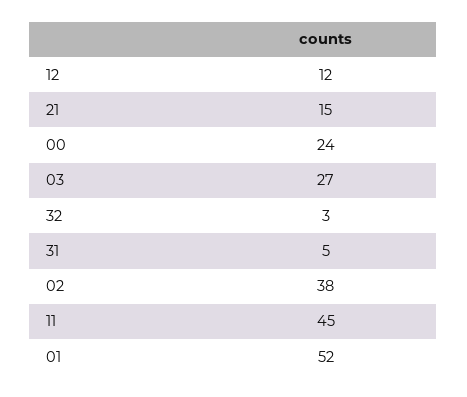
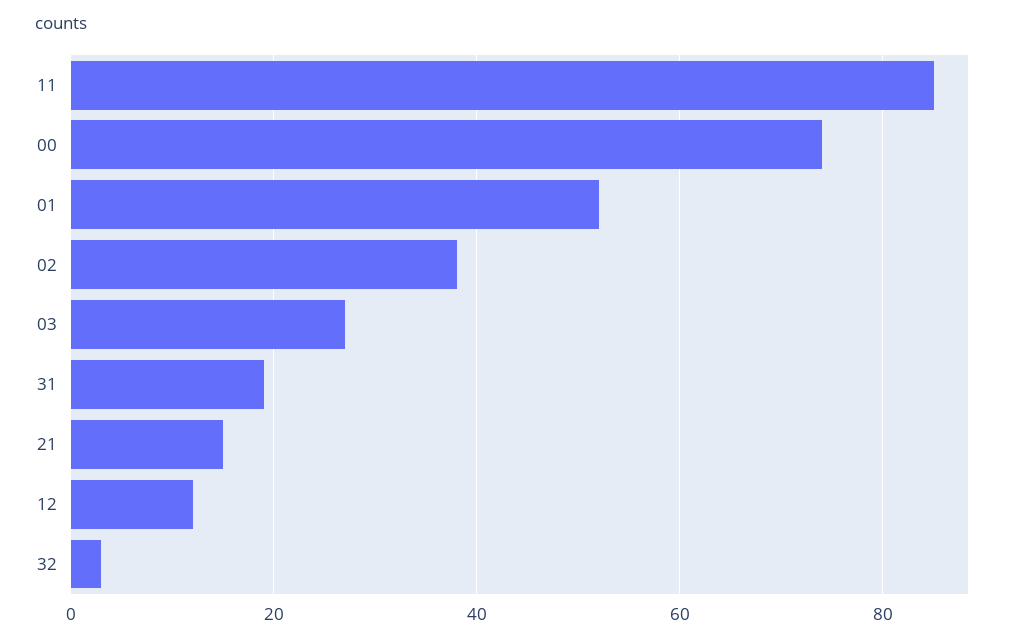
00: 24 -> 75
31: 5 -> 20
11: 45 -> 85

